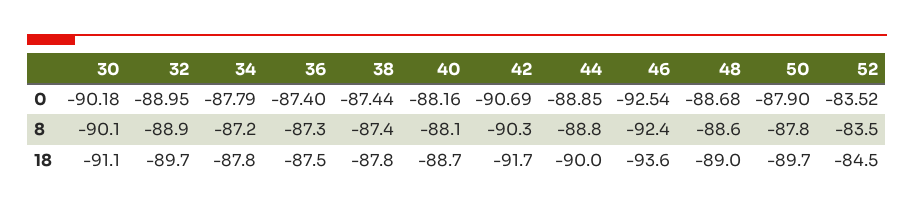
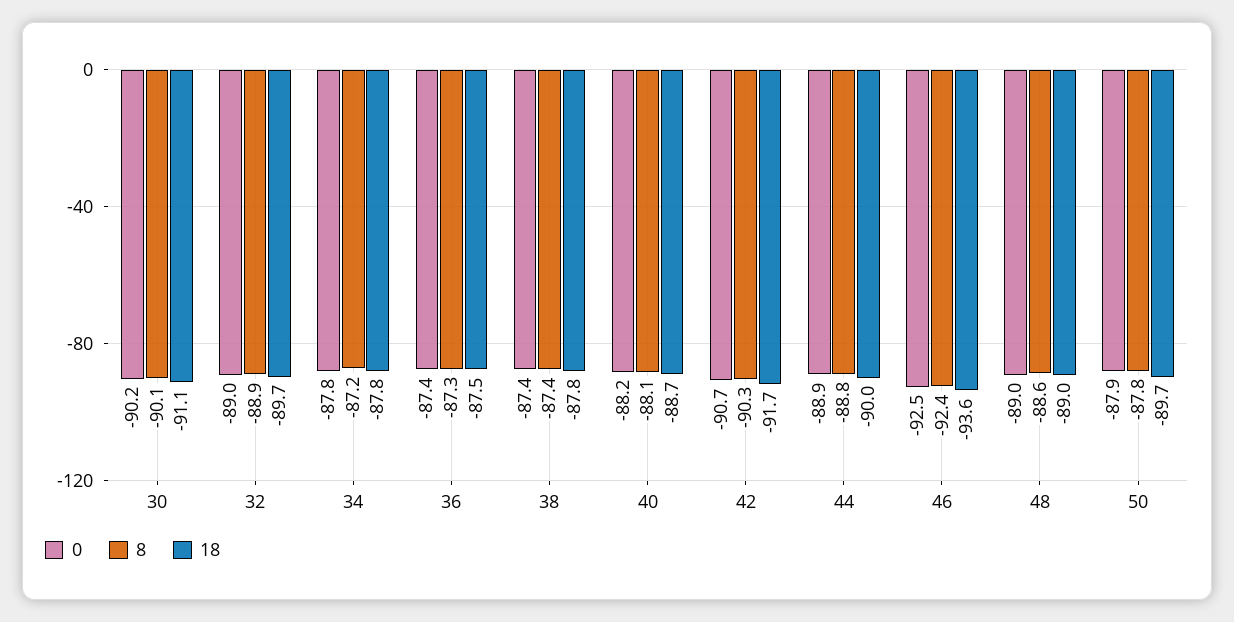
0, 48: -88.68 -> -89
0, 52: -83.52 -> none
8, 52: -83.5 -> none
18, 52: -84.5 -> none

